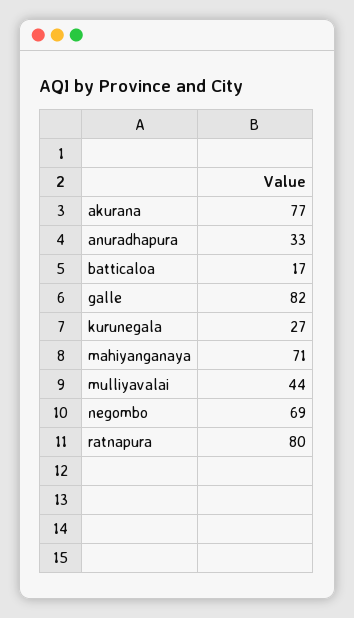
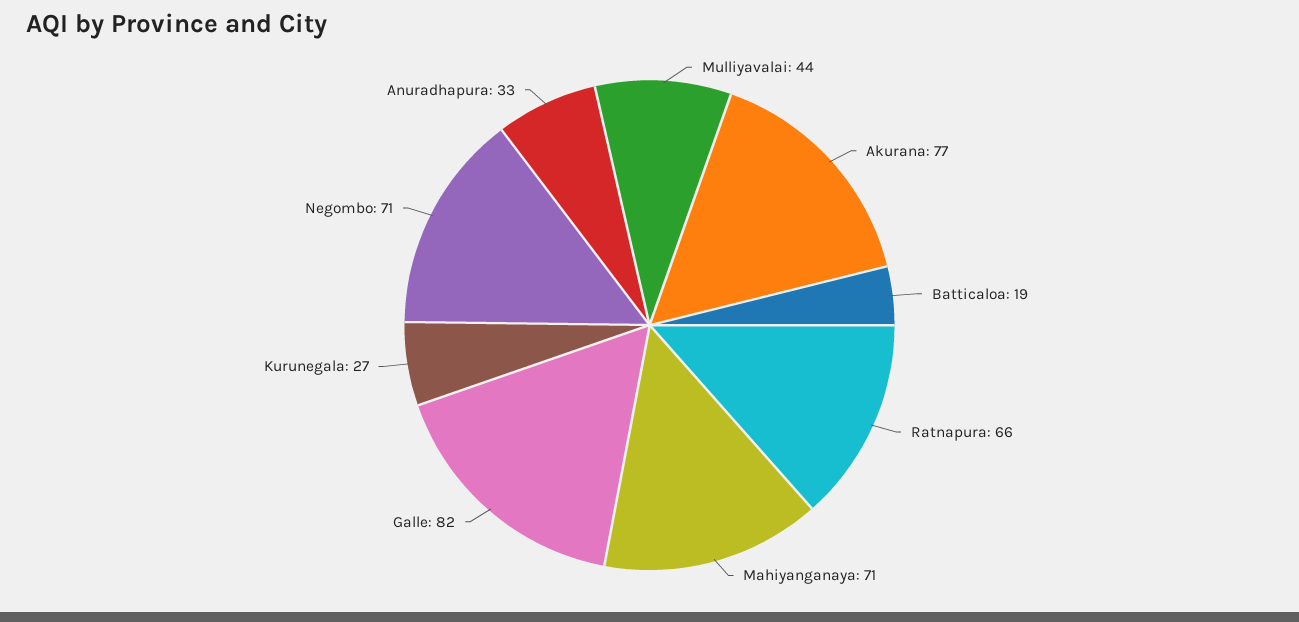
batticaloa: 17 -> 19
negombo: 69 -> 71
ratnapura: 80 -> 66

